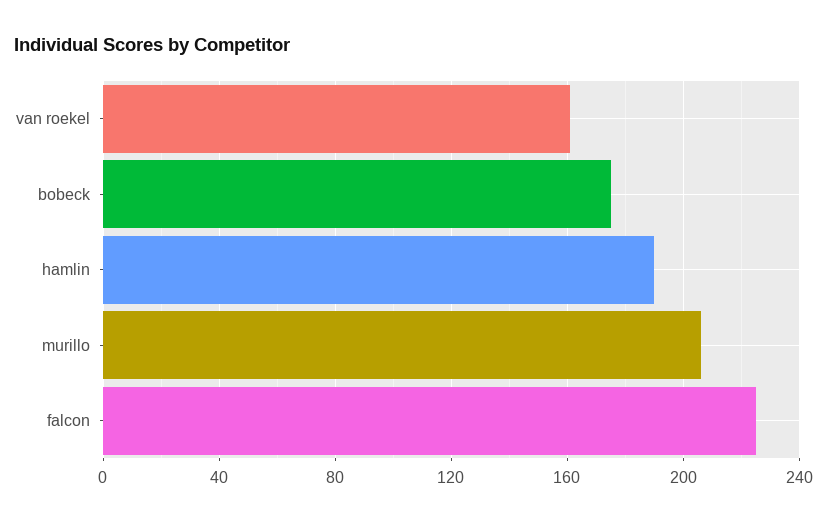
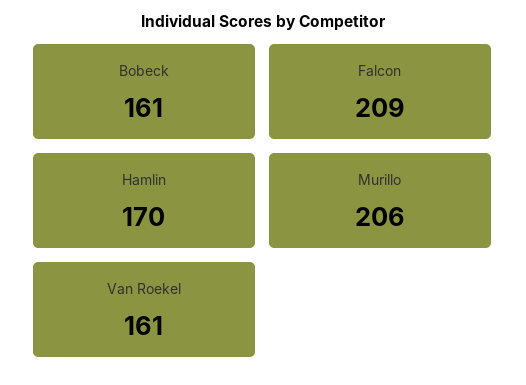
bobeck: 175 -> 161
hamlin: 190 -> 170
falcon: 225 -> 209

